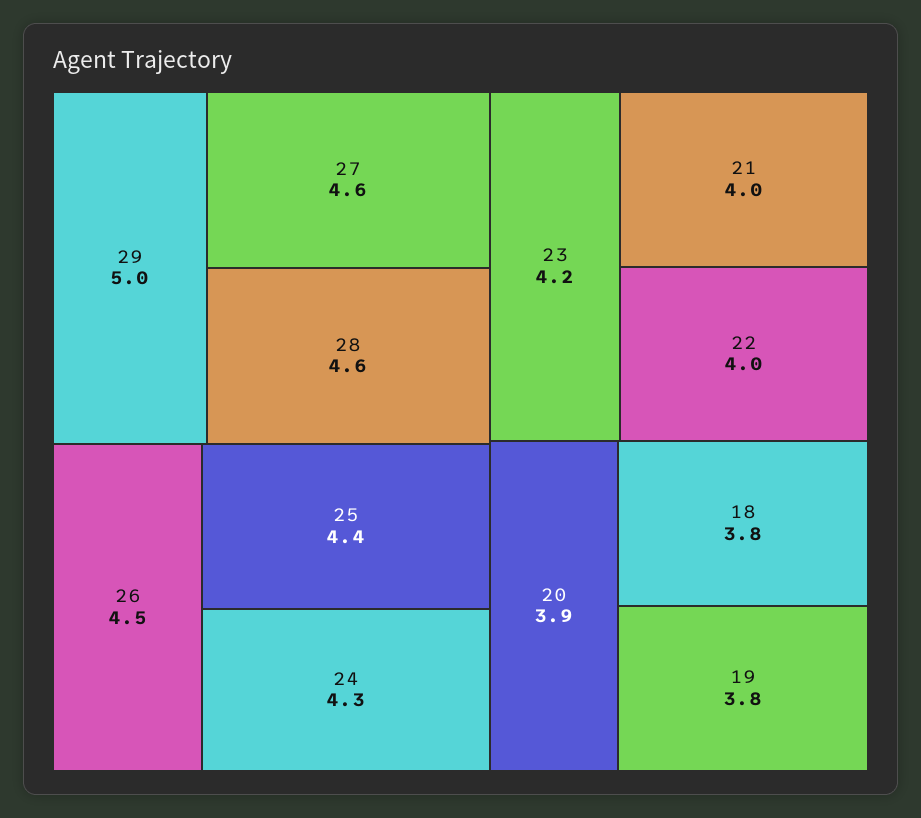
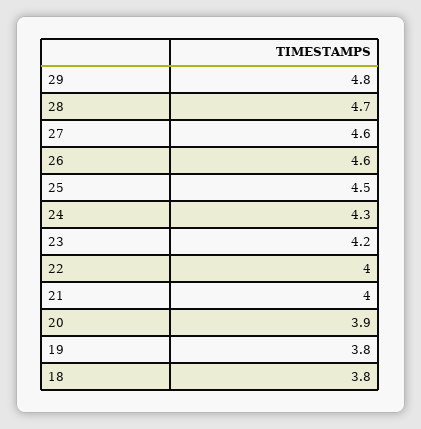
29: 5 -> 4.8
28: 4.6 -> 4.7
26: 4.5 -> 4.6
25: 4.4 -> 4.5

